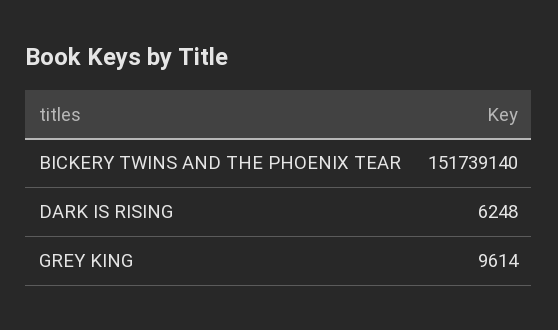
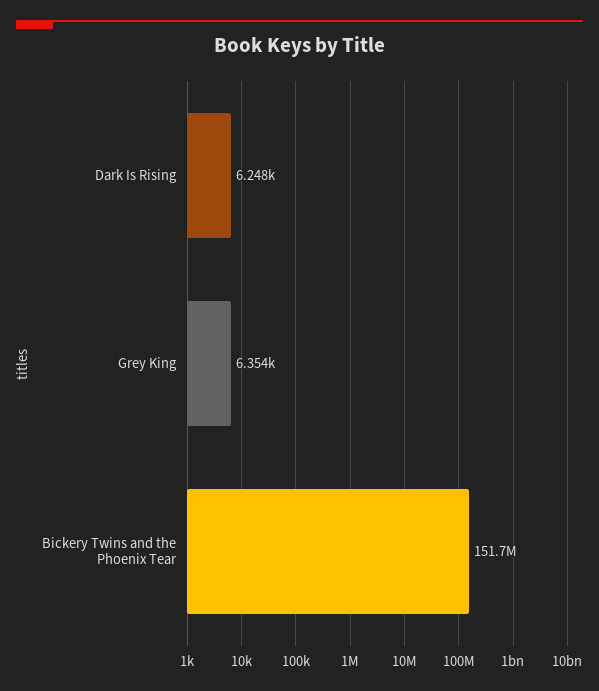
GREY KING: 9614 -> 6354

